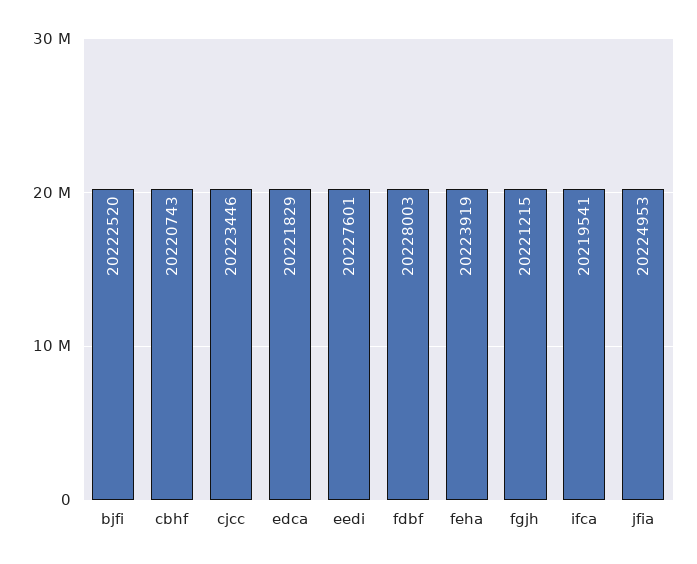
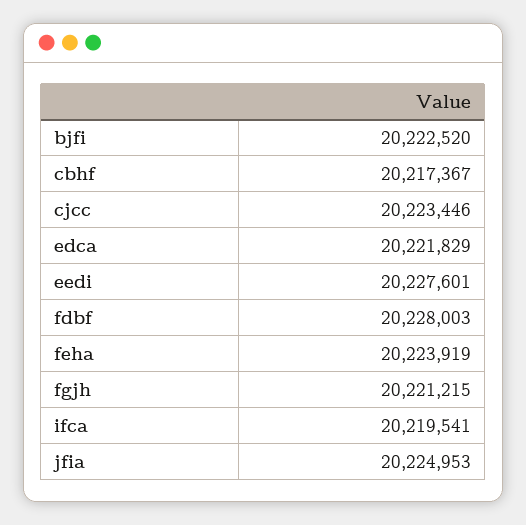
cbhf: 20220743 -> 20217367

